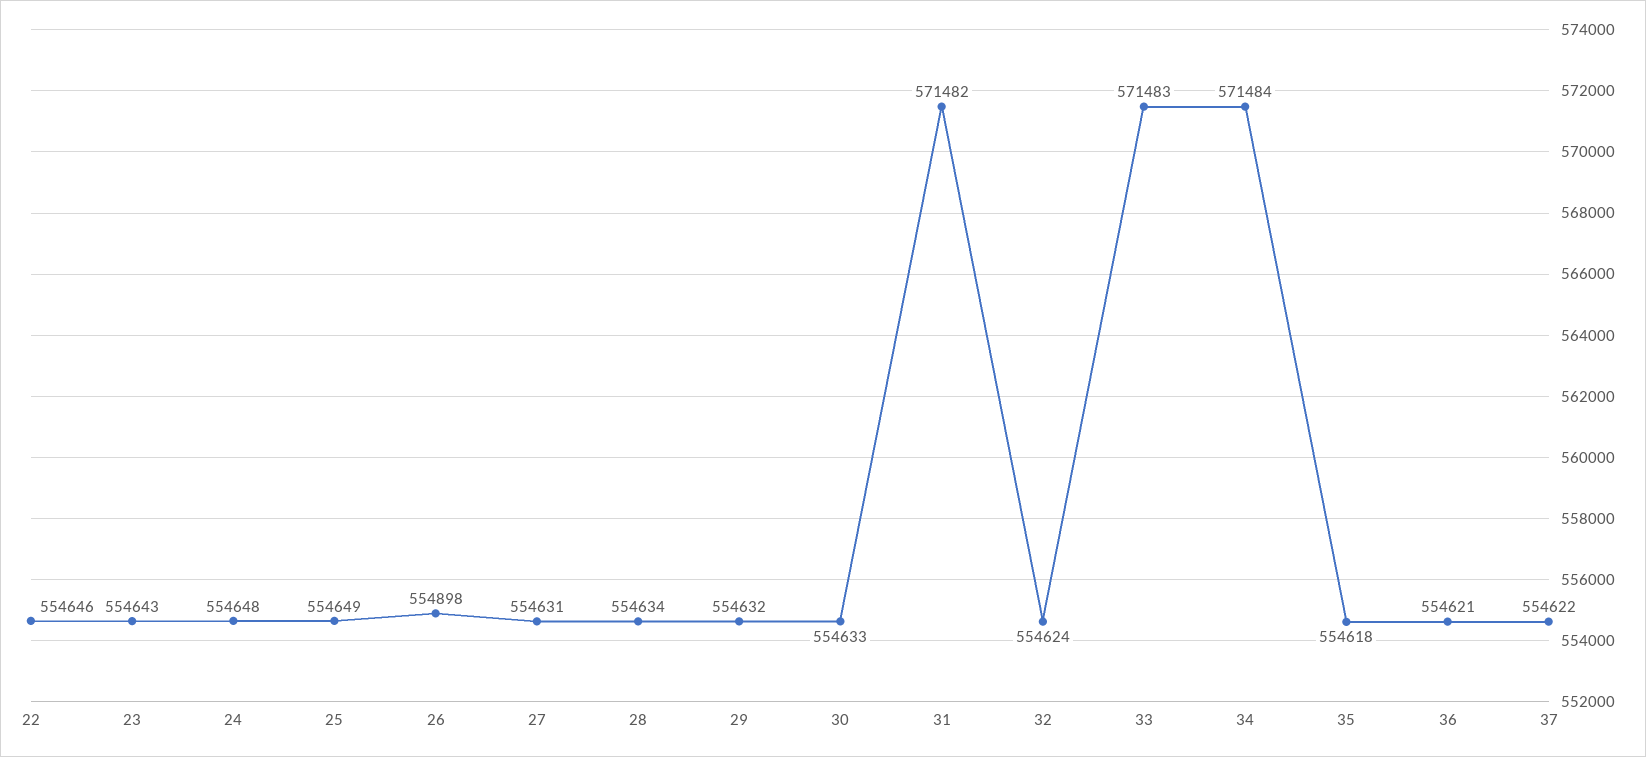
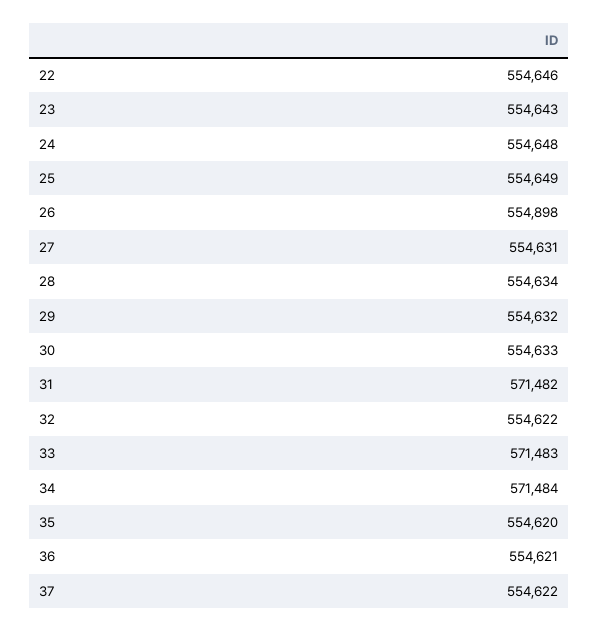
32: 554624 -> 554622
35: 554618 -> 554620

